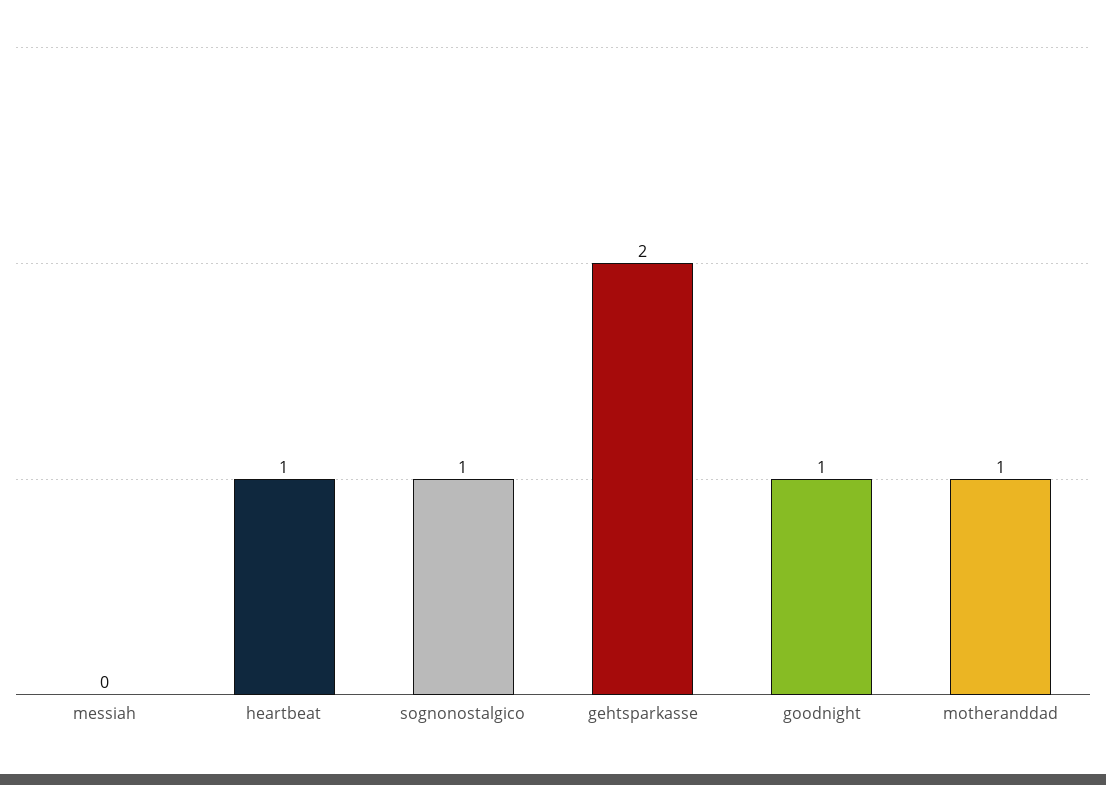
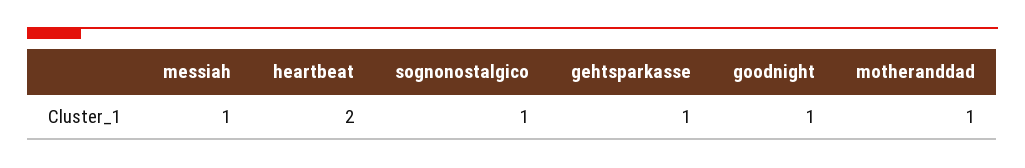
messiah: 0 -> 1
heartbeat: 1 -> 2
gehtsparkasse: 2 -> 1

